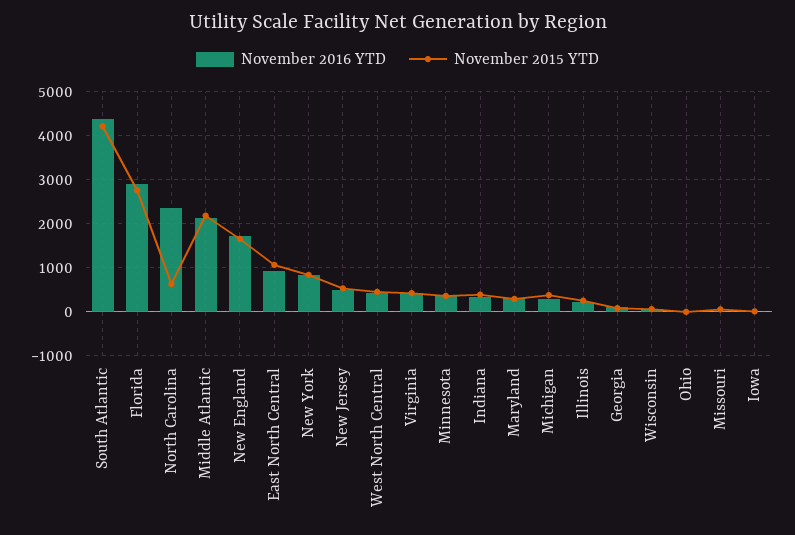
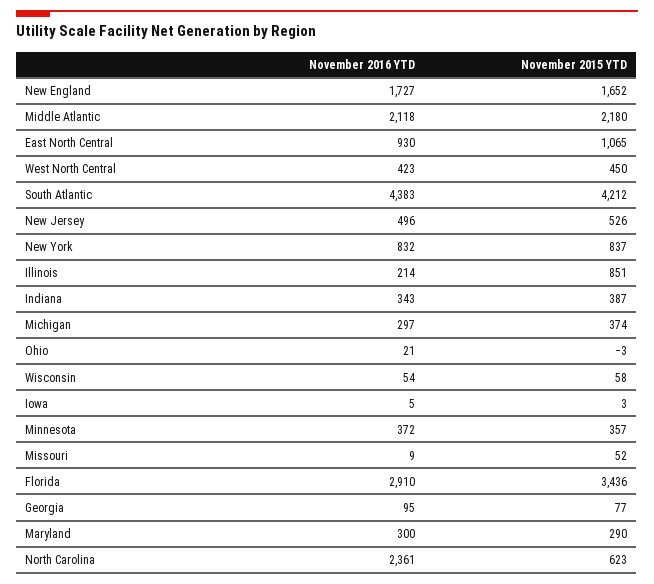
November 2015 YTD, Florida: 2800 -> 3436
November 2016 YTD, Virginia: 400 -> none
November 2015 YTD, Virginia: 400 -> none
November 2015 YTD, Illinois: 200 -> 851

